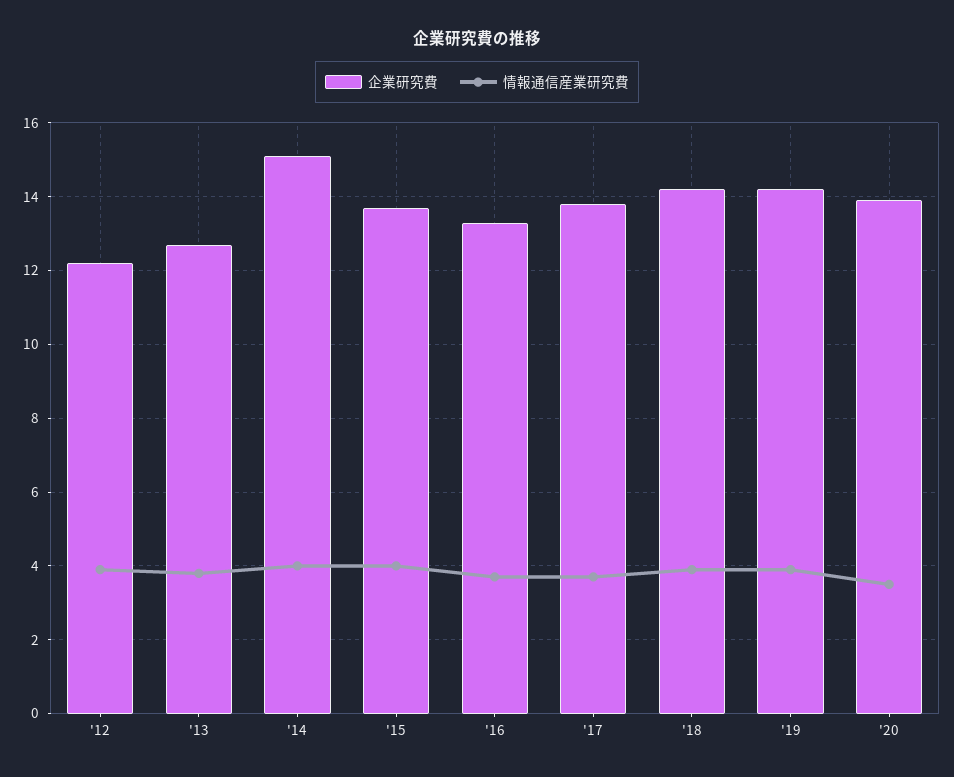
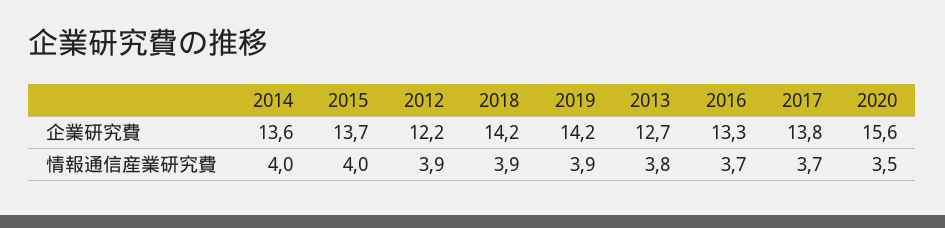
企業研究費, '14: 15 -> 13.6
企業研究費, '20: 14 -> 15.6

